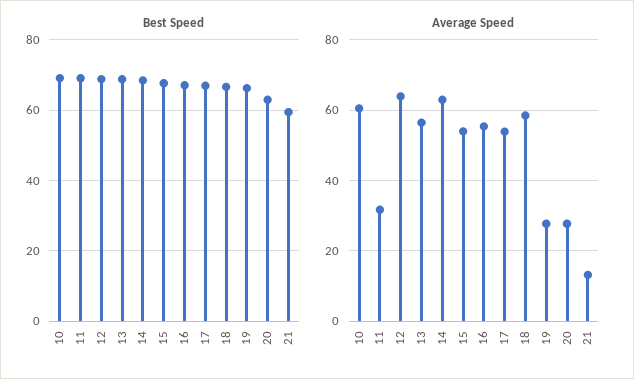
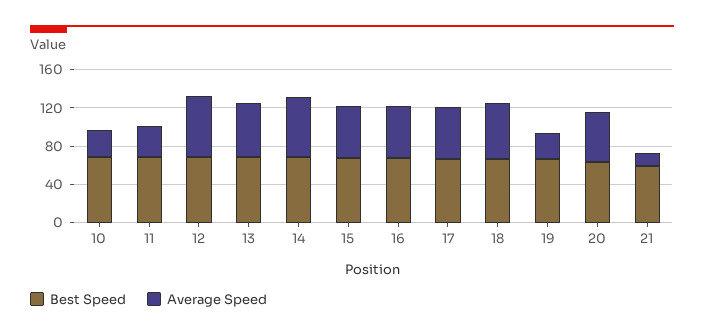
Average Speed, 10: 60 -> 30
Average Speed, 20: 28 -> 50

